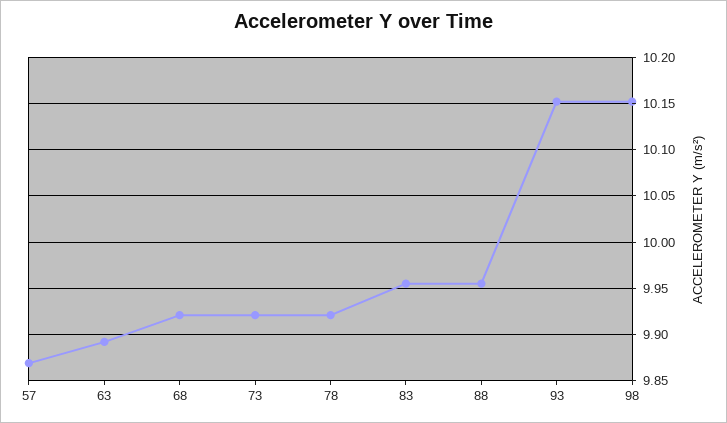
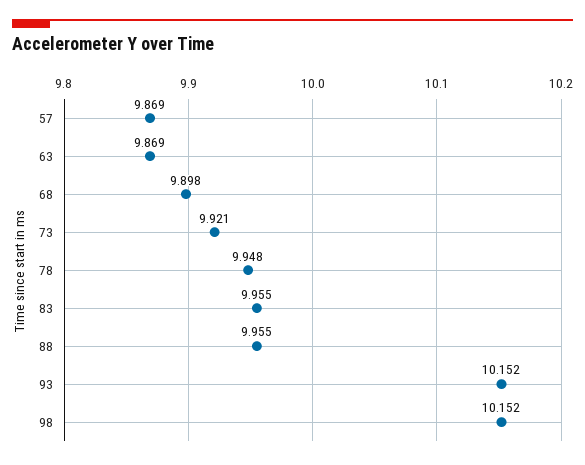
63: 9.89 -> 9.869
68: 9.92 -> 9.898
78: 9.92 -> 9.948

